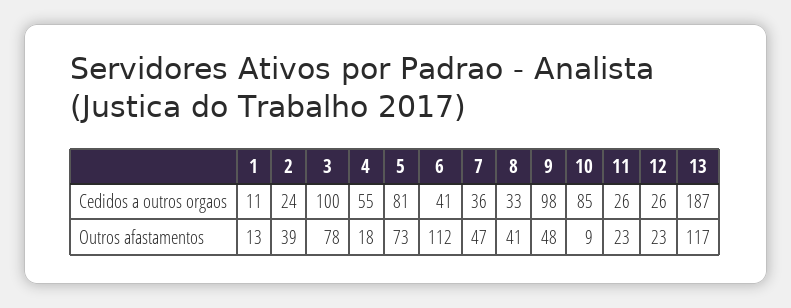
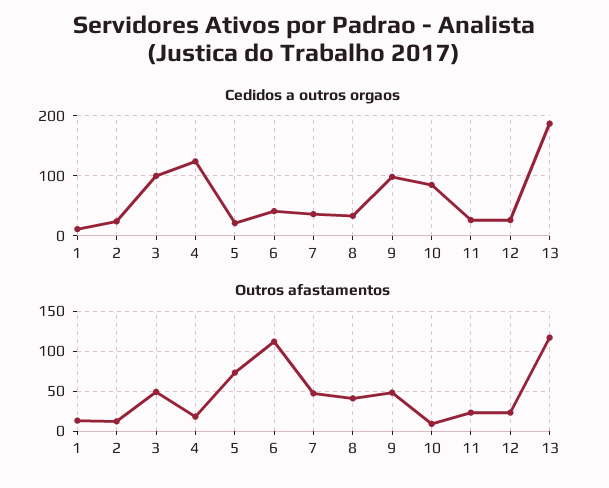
Cedidos a outros orgaos, 4: 55 -> 120
Cedidos a outros orgaos, 5: 81 -> 20
Outros afastamentos, 2: 39 -> 10
Outros afastamentos, 3: 78 -> 50

